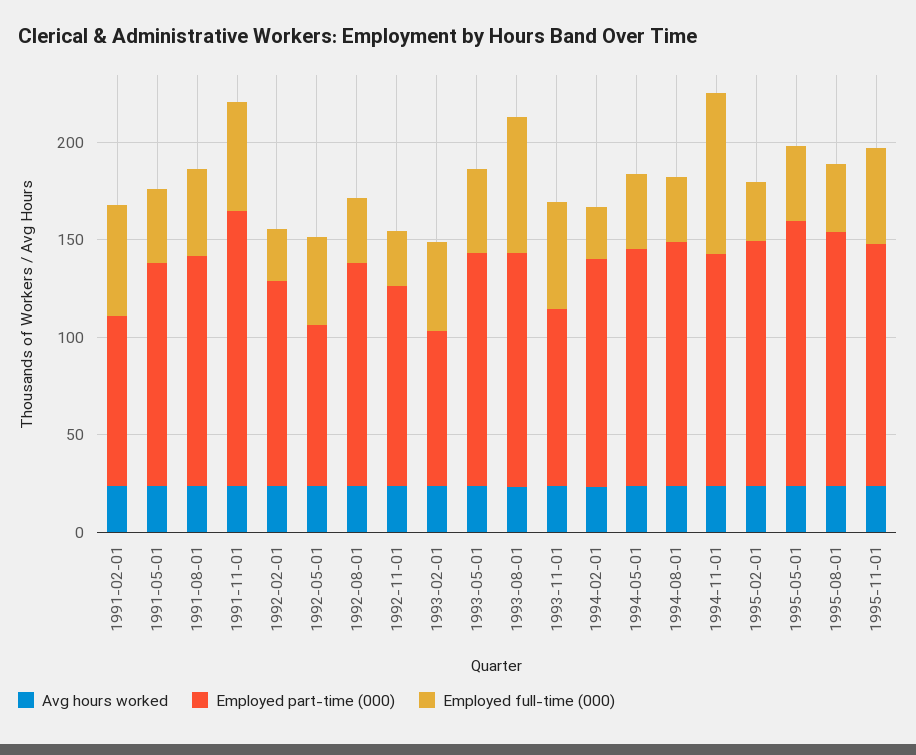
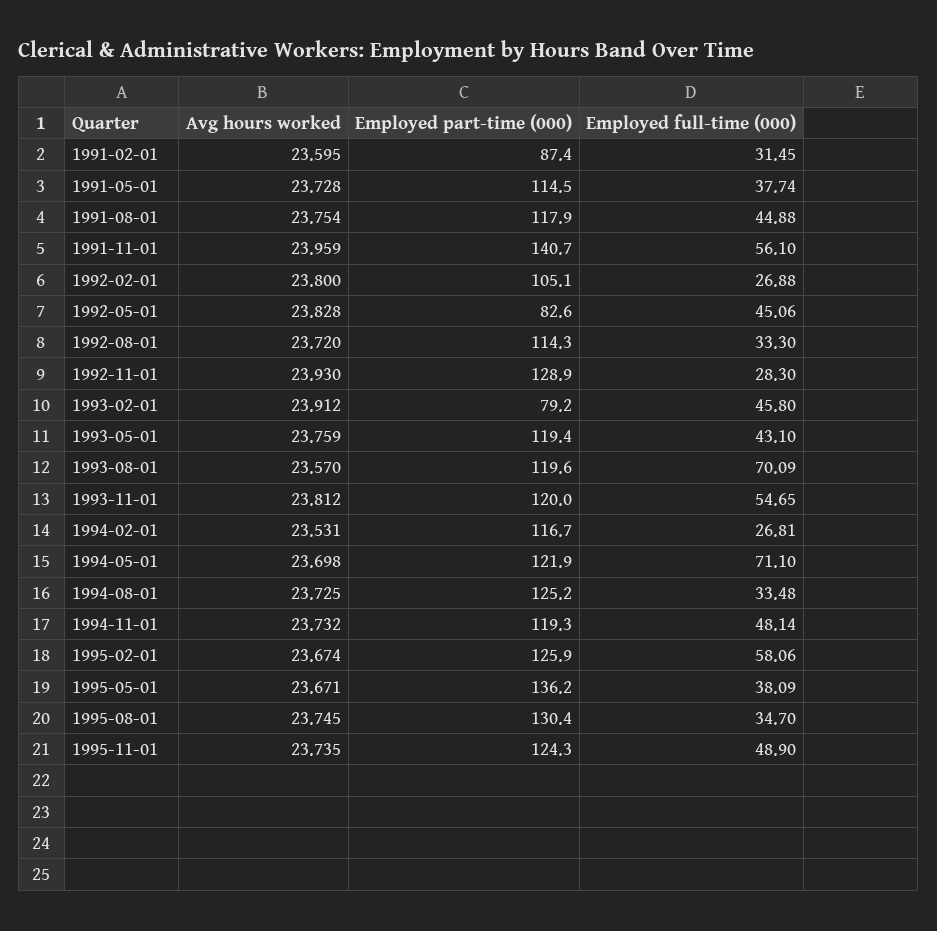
Employed full-time (000), 1991-02-01: 60 -> 31.45
Employed part-time (000), 1992-11-01: 100 -> 128.9
Employed part-time (000), 1993-11-01: 90 -> 120
Employed full-time (000), 1994-05-01: 40 -> 71.1
Employed full-time (000), 1994-11-01: 80 -> 48.14
Employed full-time (000), 1995-02-01: 30 -> 58.06

